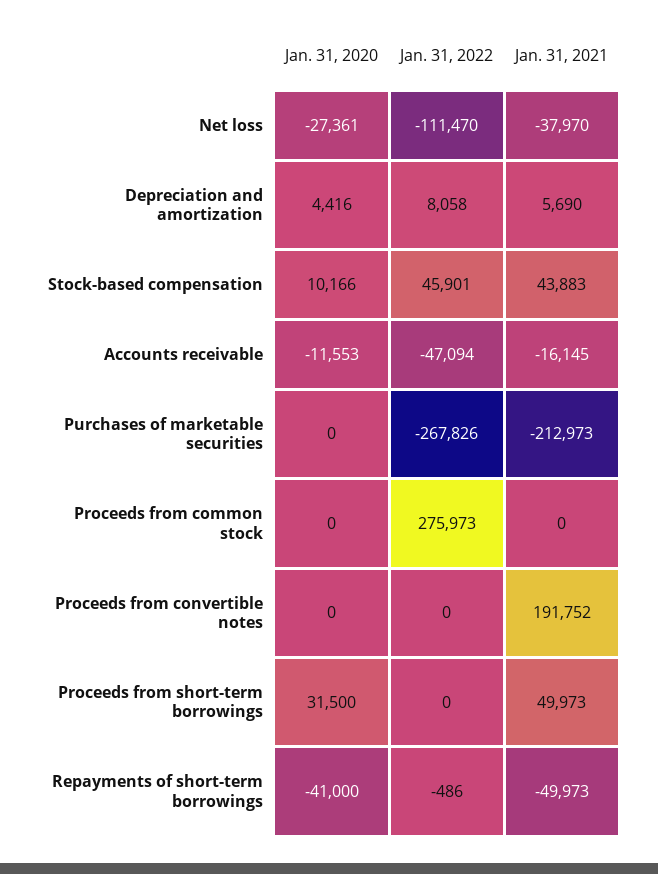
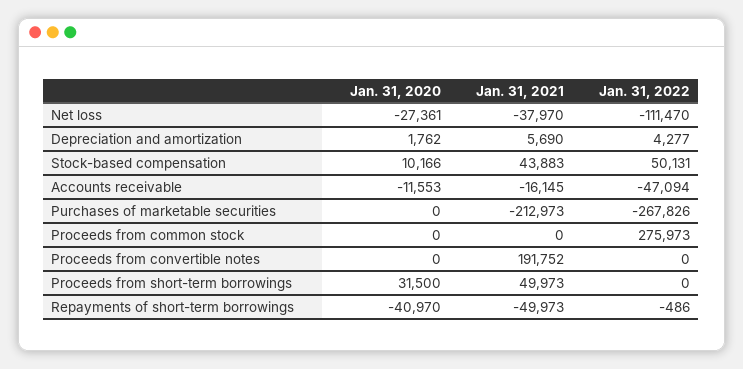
Jan. 31, 2020, Depreciation and amortization: 4416 -> 1762
Jan. 31, 2022, Depreciation and amortization: 8058 -> 4277
Jan. 31, 2022, Stock-based compensation: 45901 -> 50131
Jan. 31, 2020, Repayments of short-term borrowings: -41000 -> -40970

